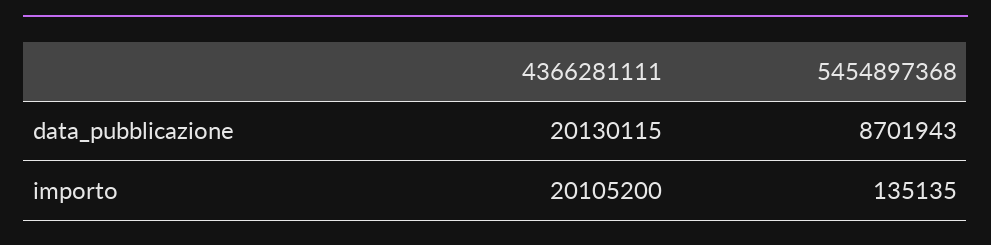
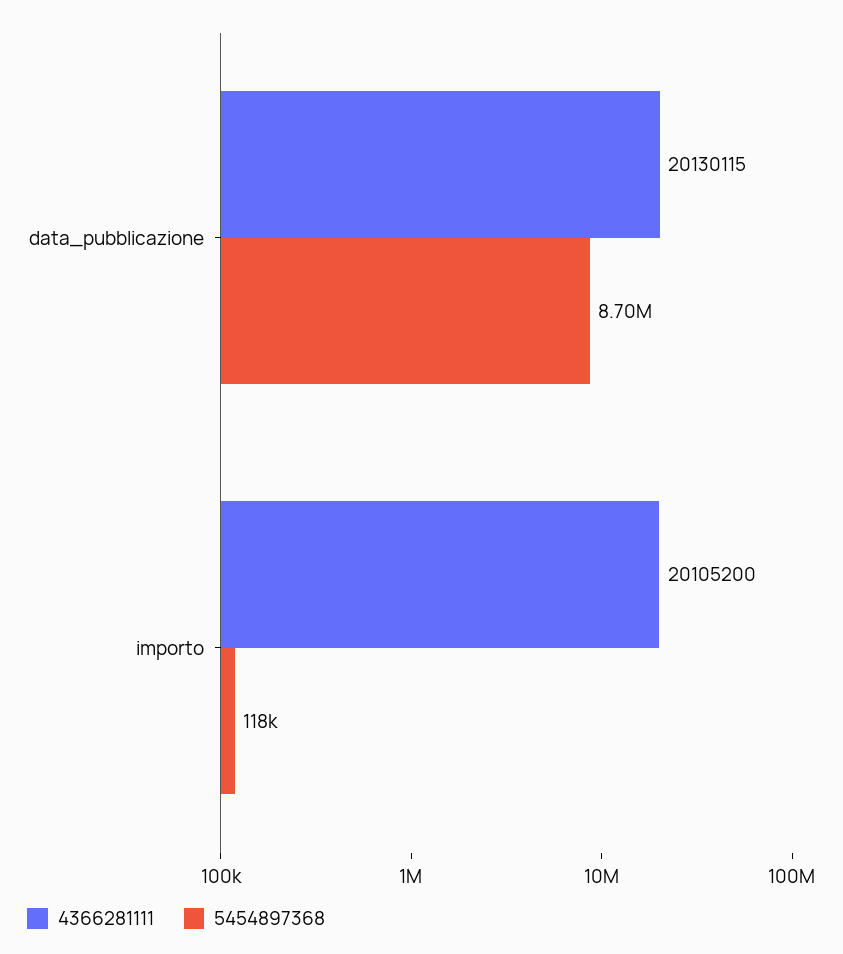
5454897368, importo: 135135 -> 118000

